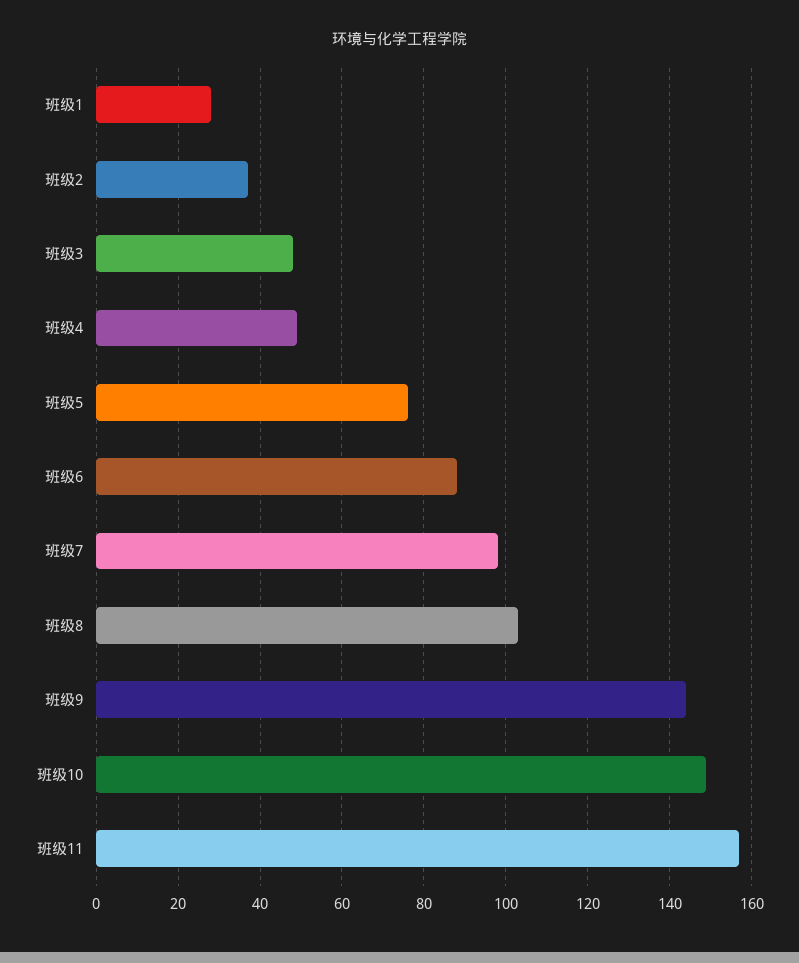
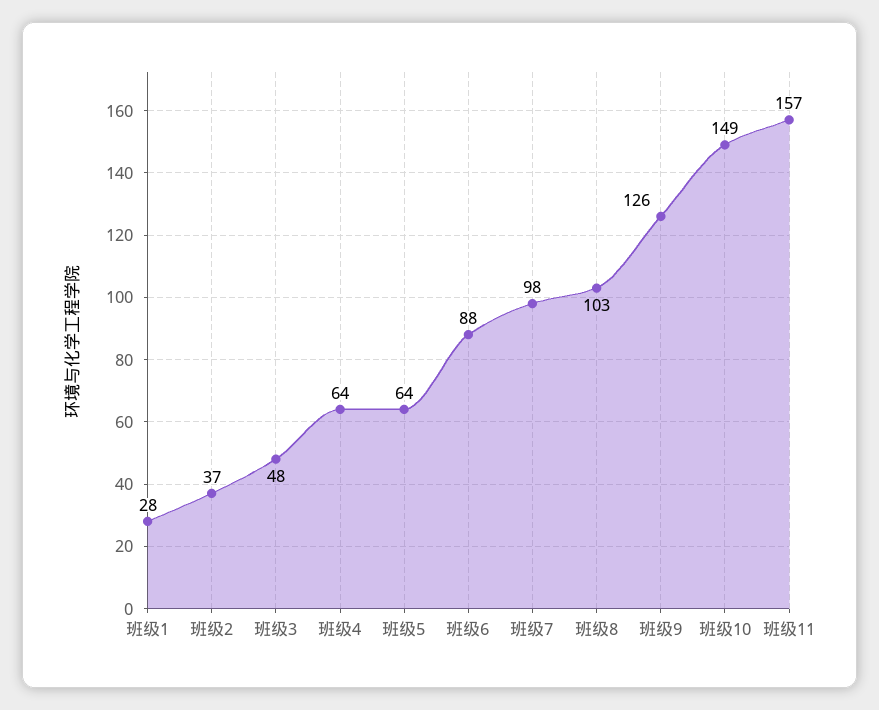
班级4: 50 -> 64
班级5: 75 -> 64
班级9: 145 -> 126

